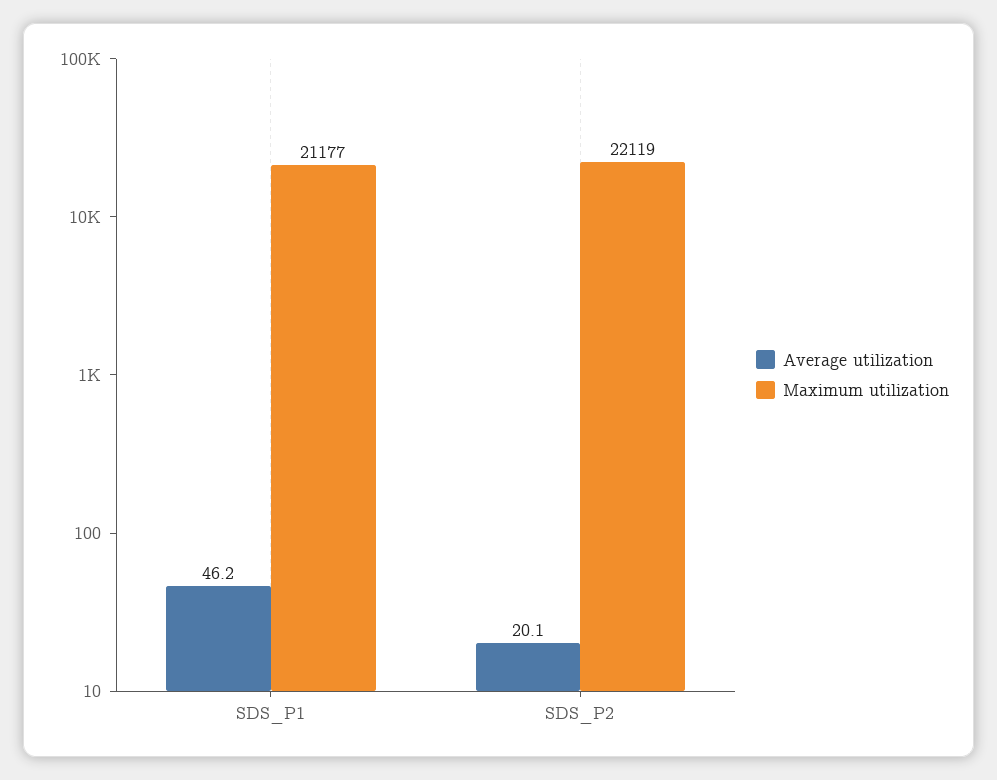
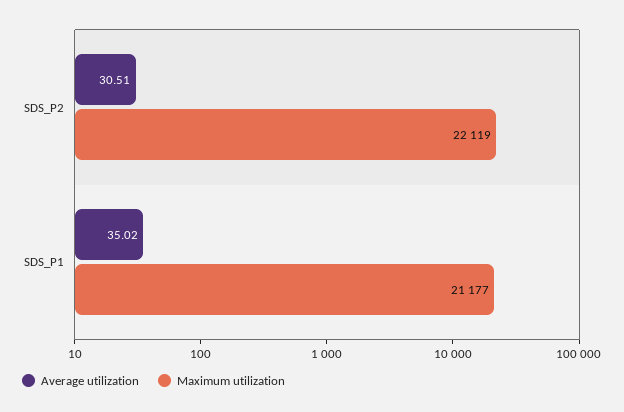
Average utilization, SDS_P1: 46.2 -> 35.02
Average utilization, SDS_P2: 20.1 -> 30.51

